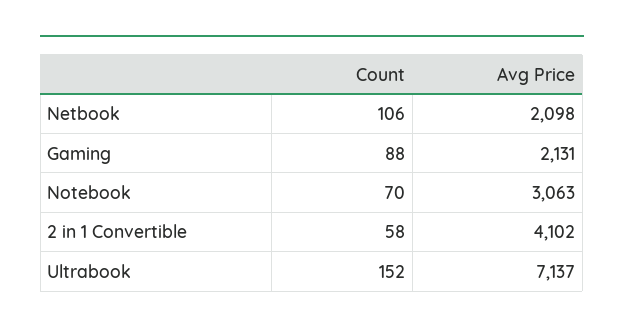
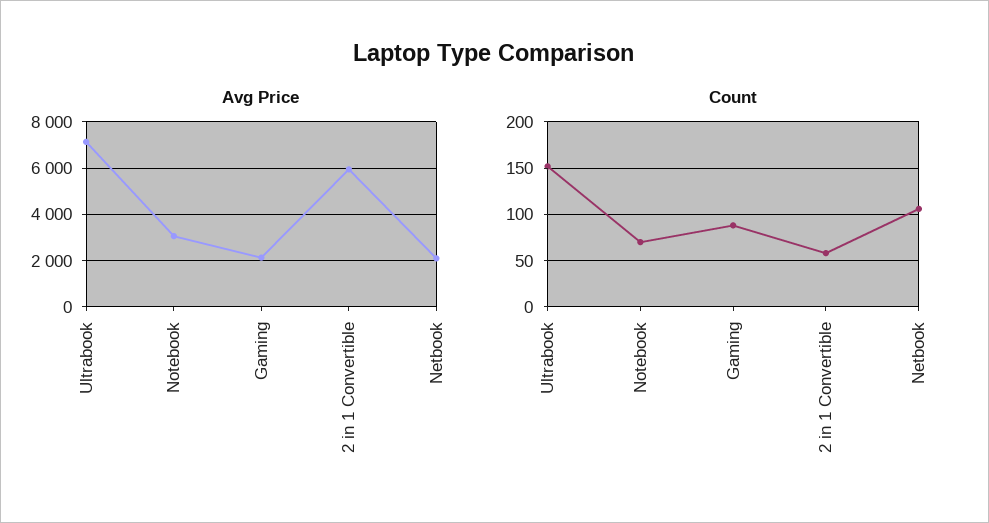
Avg Price, 2 in 1 Convertible: 4102 -> 6000

